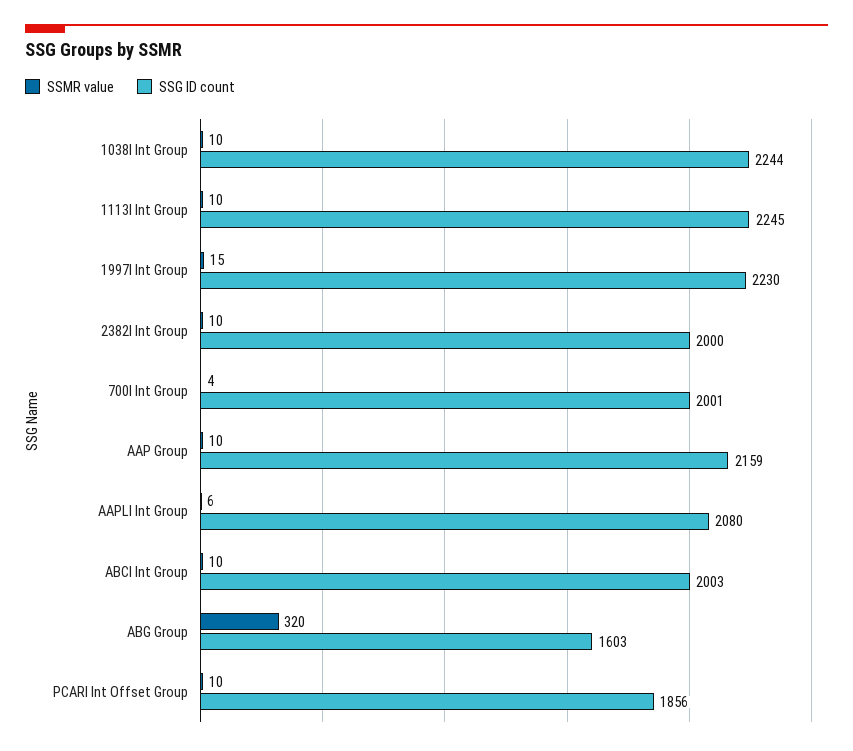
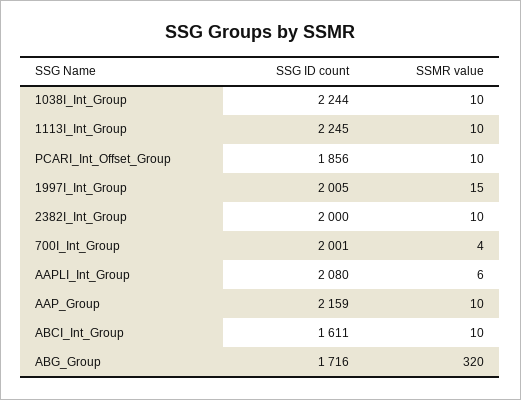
SSG ID count, 1997I Int Group: 2230 -> 2005
SSG ID count, ABCI Int Group: 2003 -> 1611
SSG ID count, ABG Group: 1603 -> 1716

